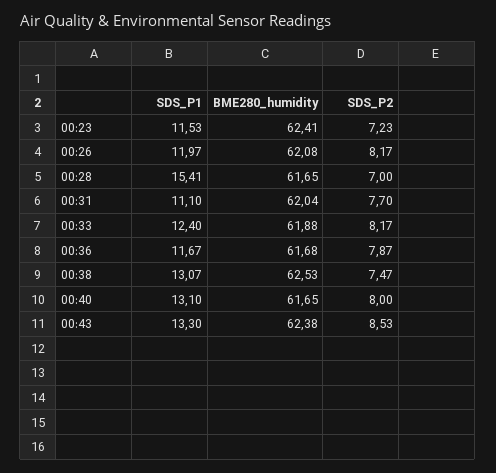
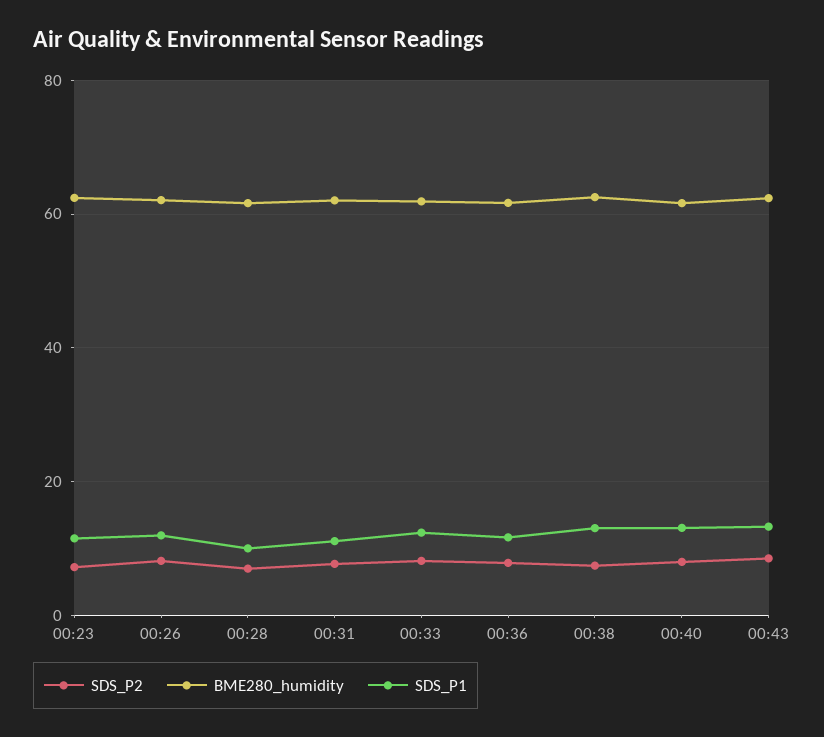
SDS_P1, 00:28: 15.41 -> 10

